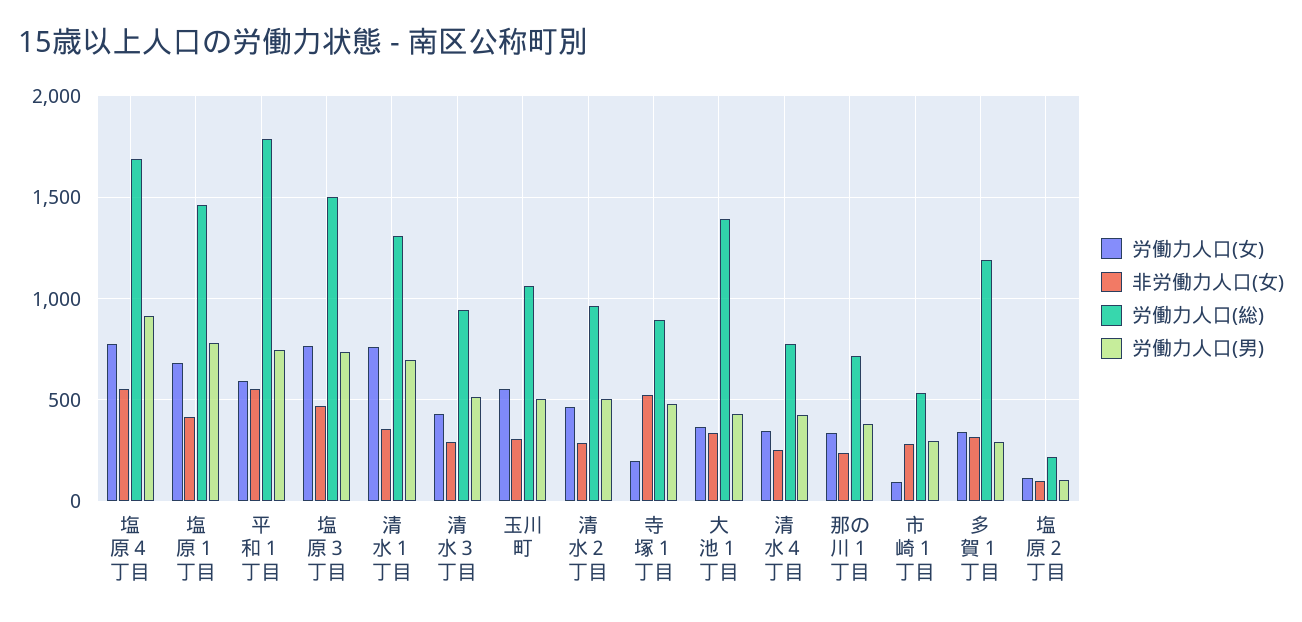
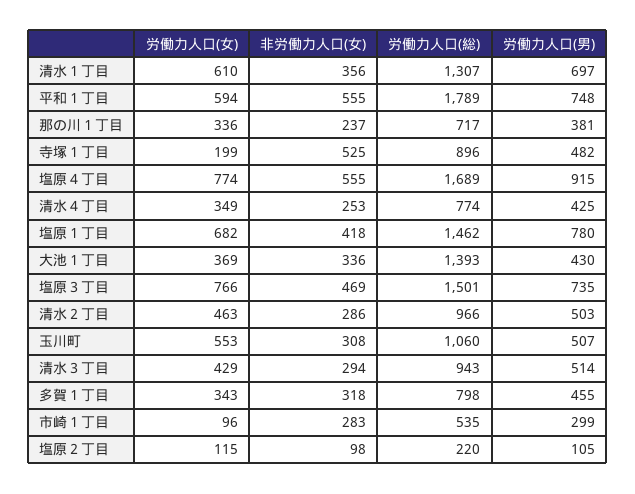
労働力人口(女), 清水１丁目: 750 -> 610
労働力人口(総), 多賀１丁目: 1200 -> 798
労働力人口(男), 多賀１丁目: 300 -> 455

